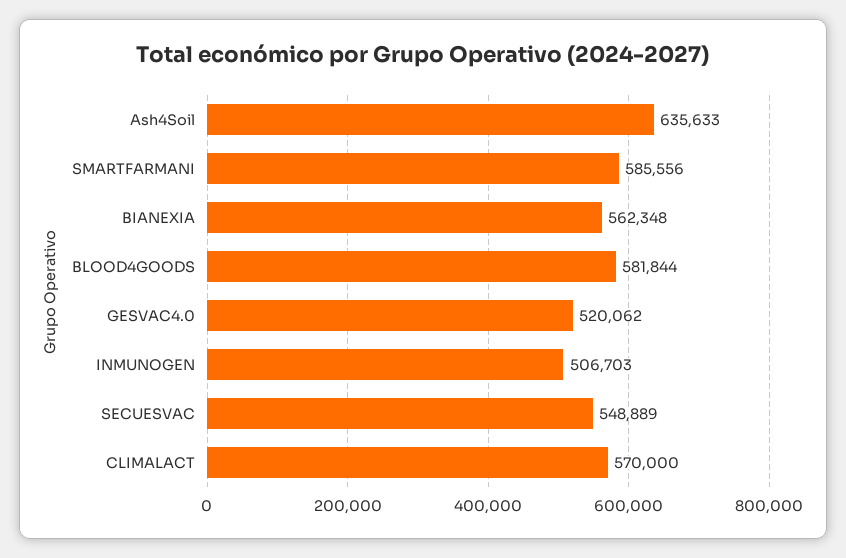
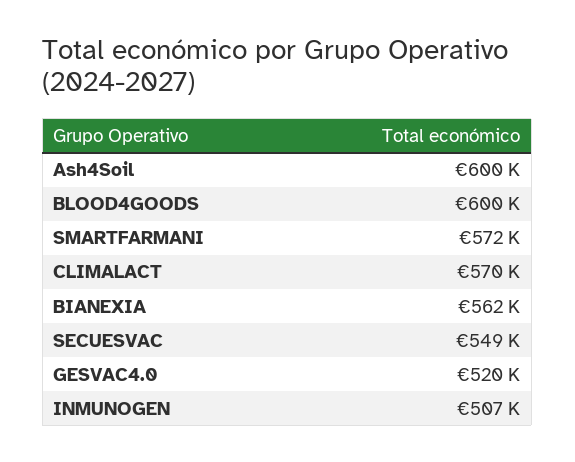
Ash4Soil: 635633 -> 600000
SMARTFARMANI: 585556 -> 572000
BLOOD4GOODS: 581844 -> 600000

